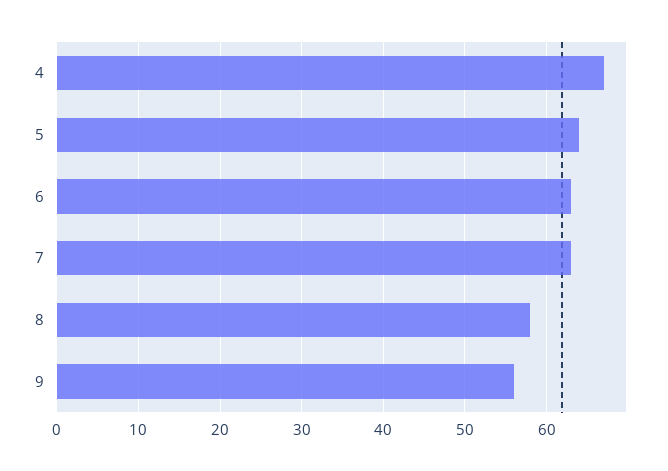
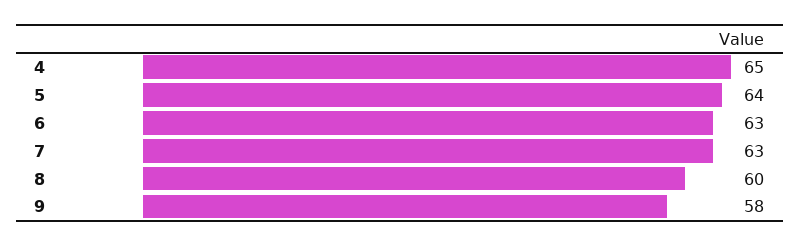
4: 67 -> 65
8: 58 -> 60
9: 56 -> 58

